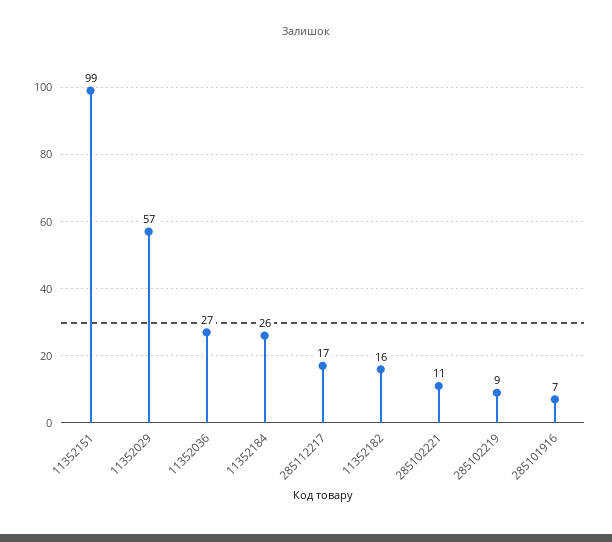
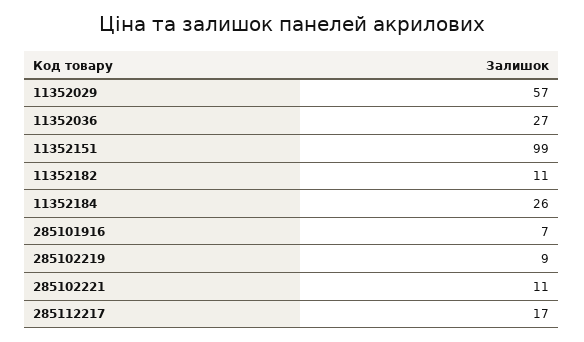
11352182: 16 -> 11

